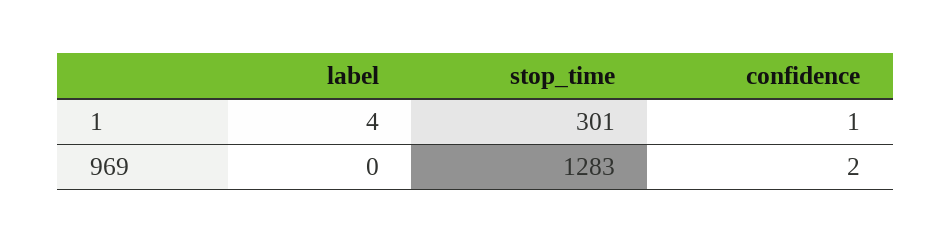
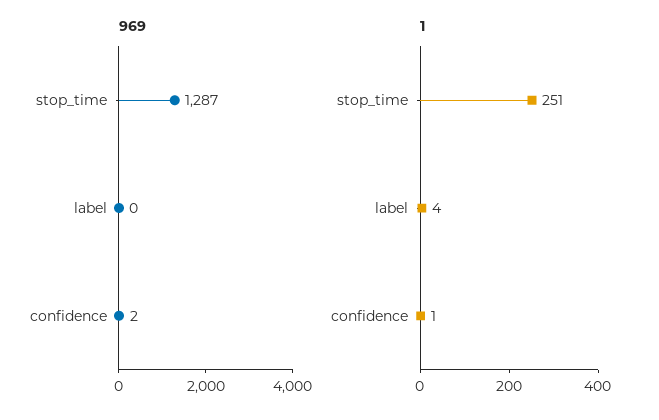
1, stop_time: 301 -> 251
969, stop_time: 1283 -> 1287

